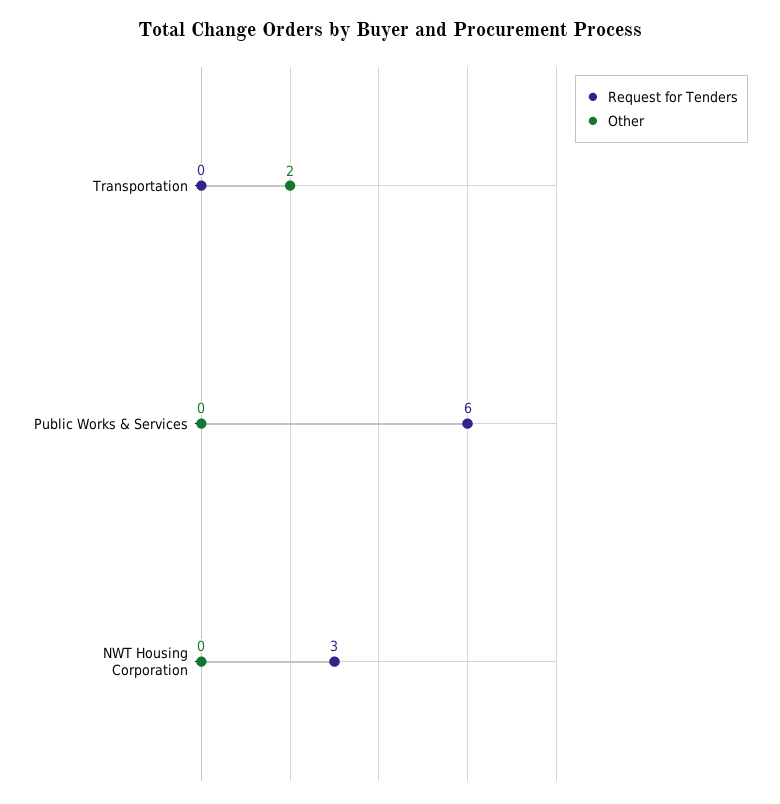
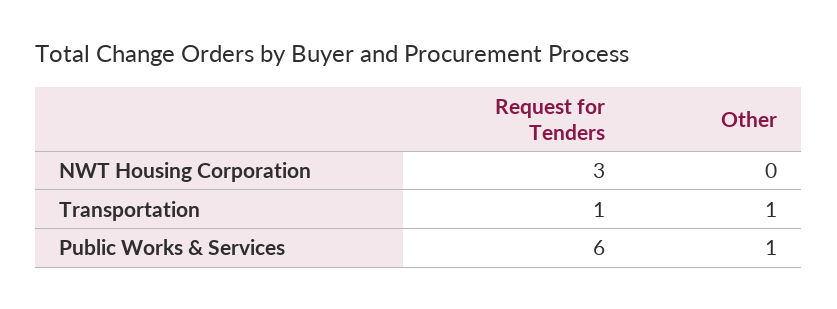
Request for Tenders, Transportation: 0 -> 1
Other, Transportation: 2 -> 1
Other, Public Works & Services: 0 -> 1

